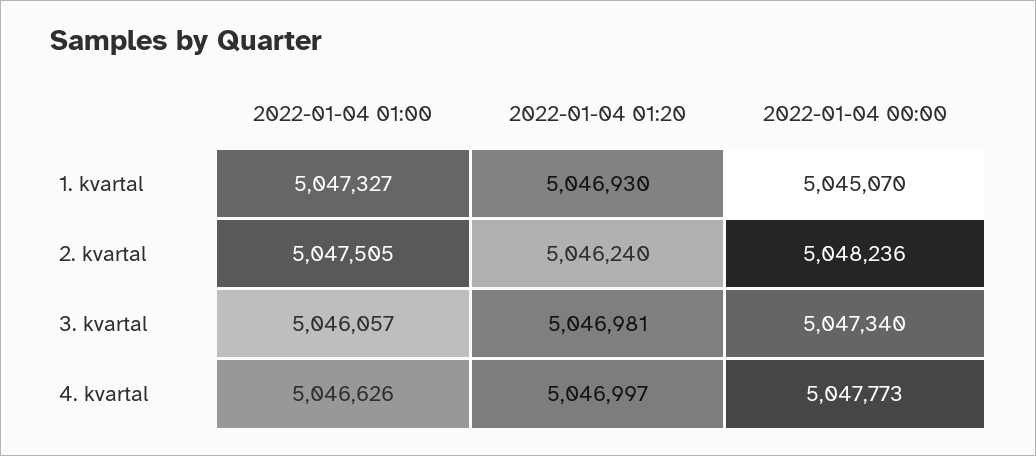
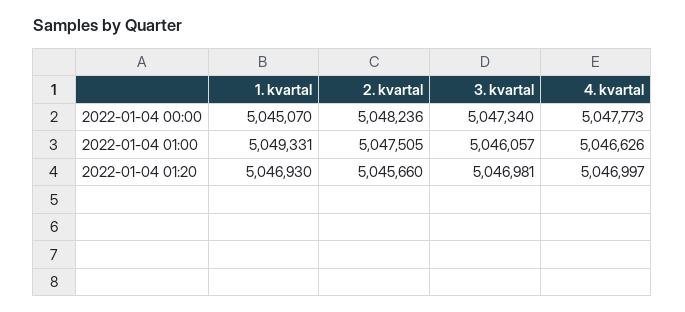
2022-01-04 01:00, 1. kvartal: 5047327 -> 5049331
2022-01-04 01:20, 2. kvartal: 5046240 -> 5045660

